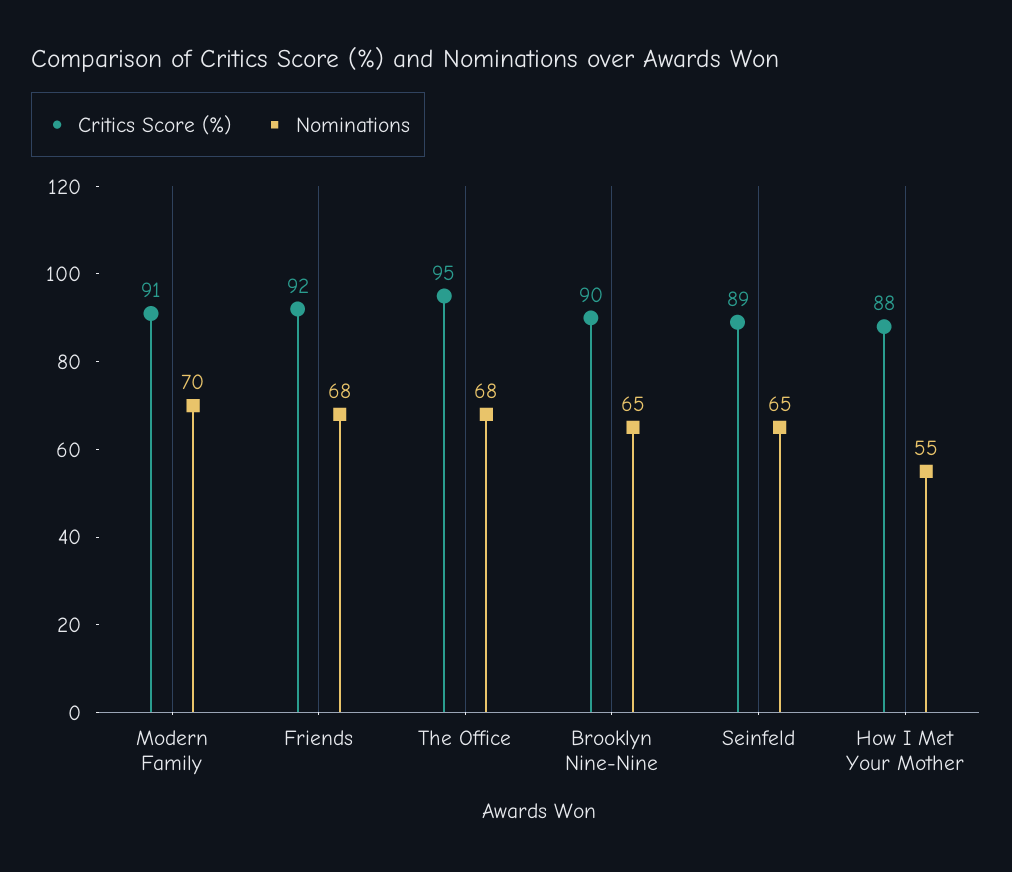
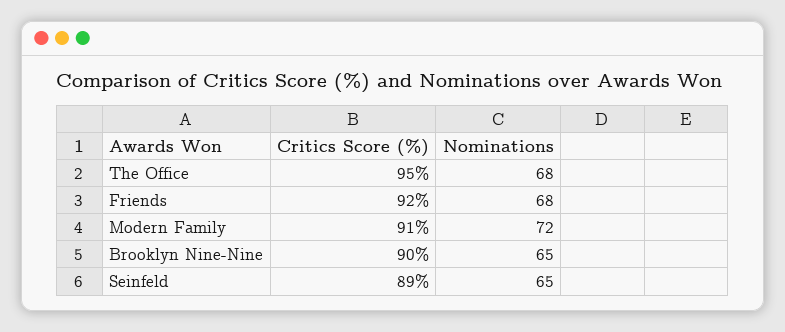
Nominations, Modern Family: 70 -> 72
Critics Score (%), How I Met Your Mother: 88 -> none
Nominations, How I Met Your Mother: 55 -> none

